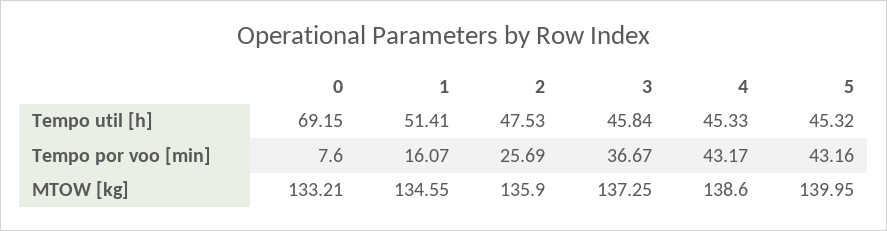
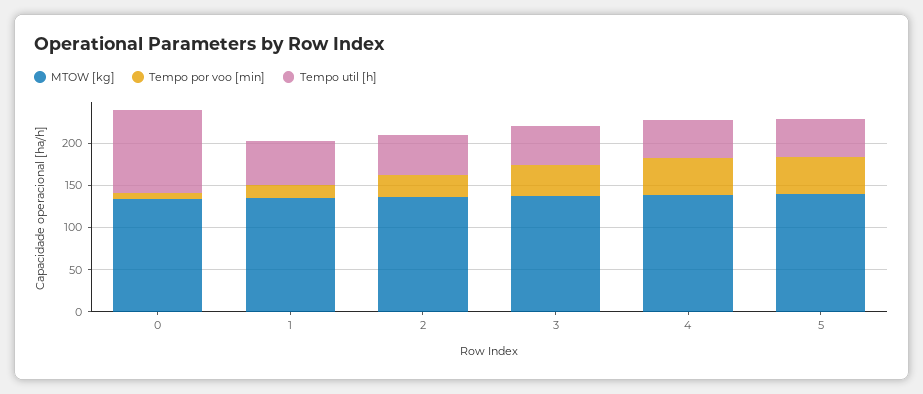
Tempo util [h], 0: 69.15 -> 100

